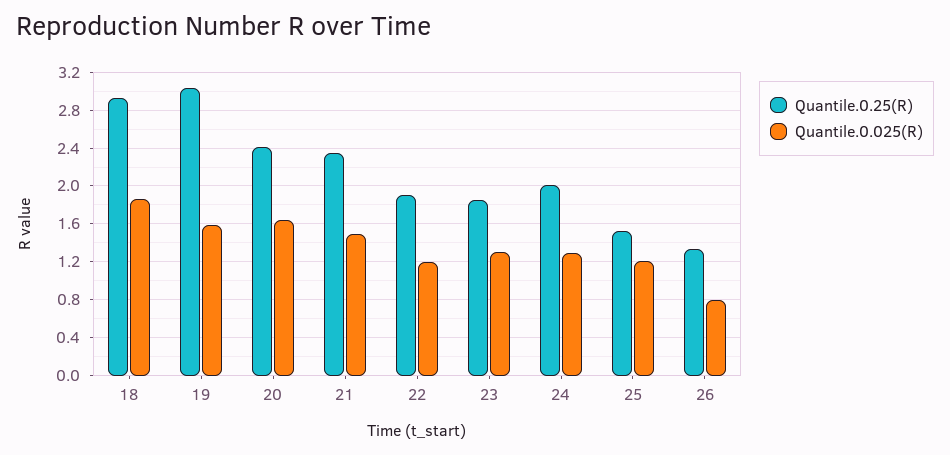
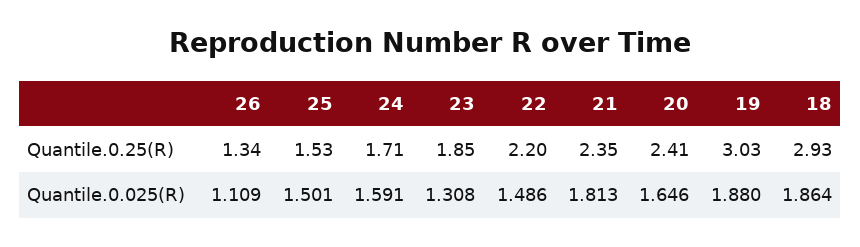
Quantile.0.025(R), 19: 1.6 -> 1.88
Quantile.0.025(R), 21: 1.5 -> 1.813
Quantile.0.25(R), 22: 1.9 -> 2.2
Quantile.0.025(R), 22: 1.2 -> 1.486
Quantile.0.25(R), 24: 2 -> 1.71
Quantile.0.025(R), 24: 1.3 -> 1.591
Quantile.0.025(R), 25: 1.2 -> 1.501
Quantile.0.025(R), 26: 0.8 -> 1.109

